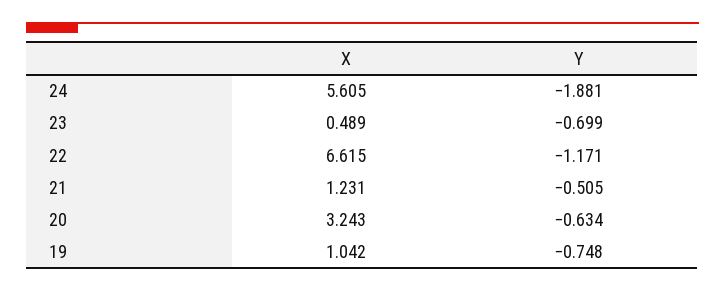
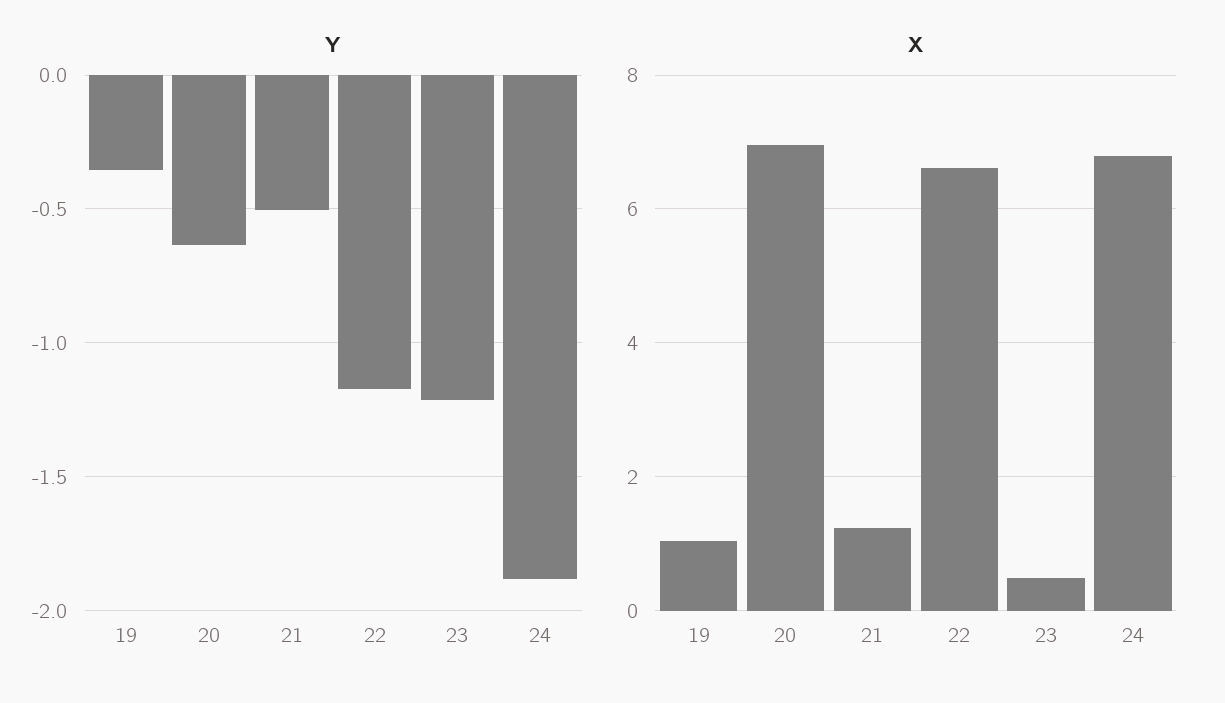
X, 24: 5.605 -> 6.8
Y, 23: -0.699 -> -1.2
X, 20: 3.243 -> 7
Y, 19: -0.748 -> -0.35

